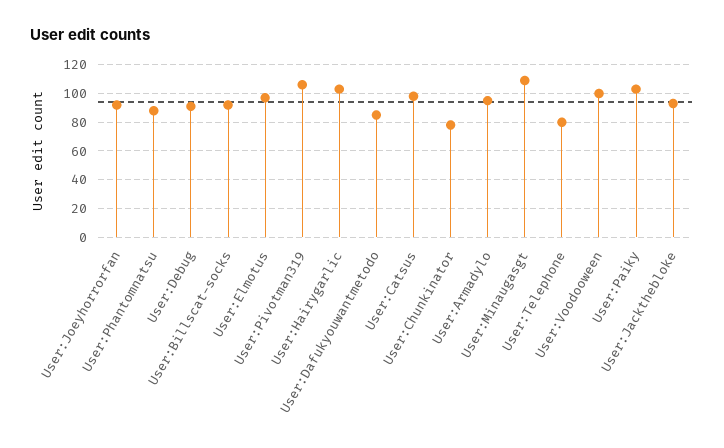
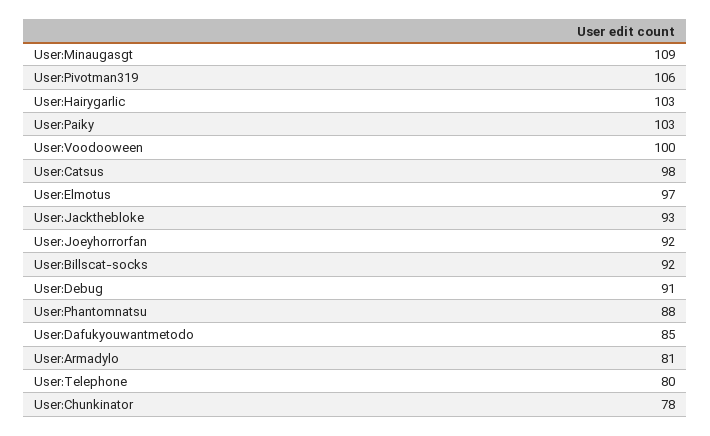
User:Armadylo: 95 -> 81

